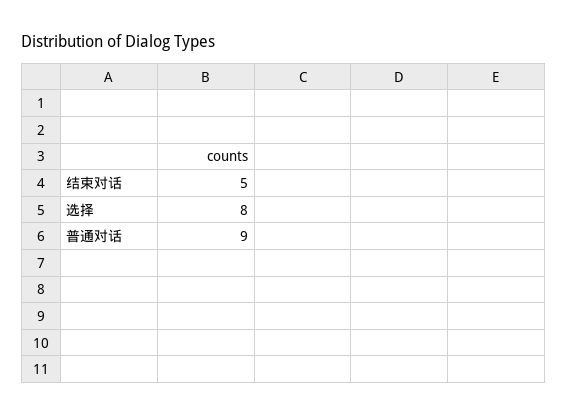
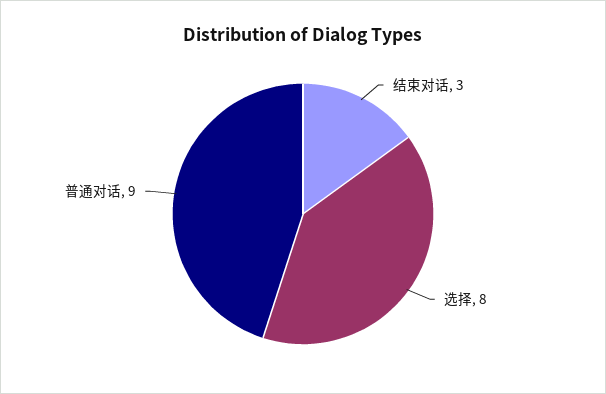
结束对话: 5 -> 3

